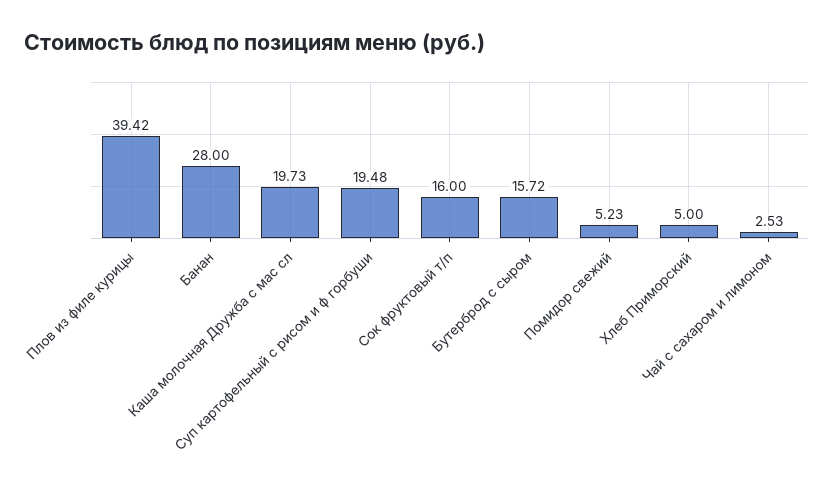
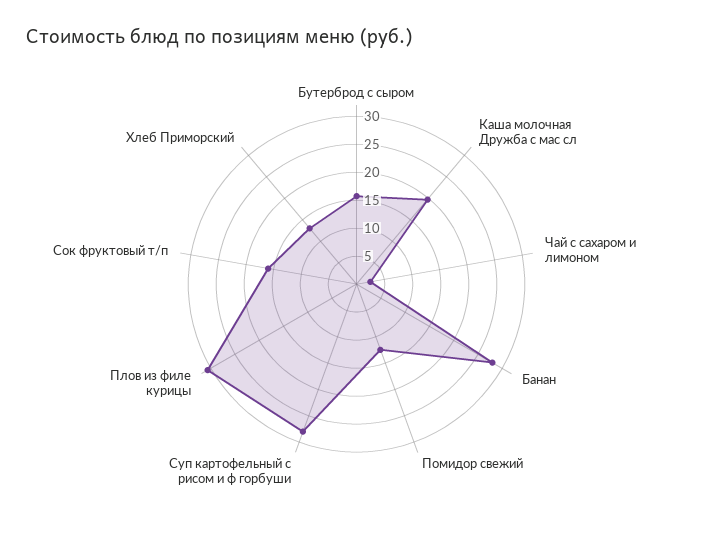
Плов из филе курицы: 39.42 -> 30
Суп картофельный с рисом и ф горбуши: 19.48 -> 27.5
Помидор свежий: 5.23 -> 12.5
Хлеб Приморский: 5 -> 12.5

